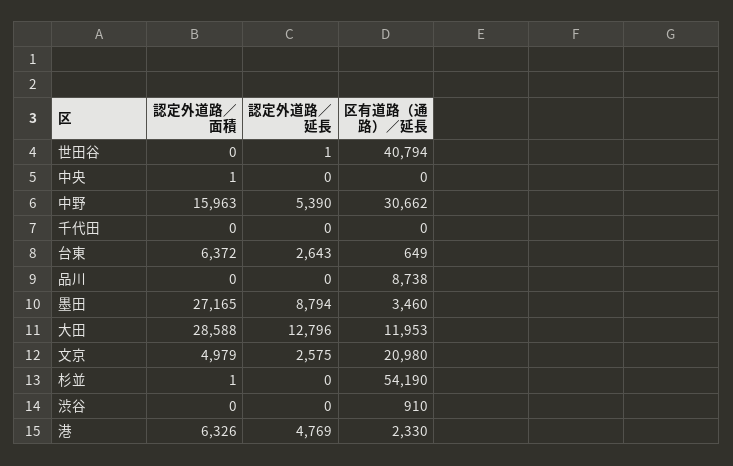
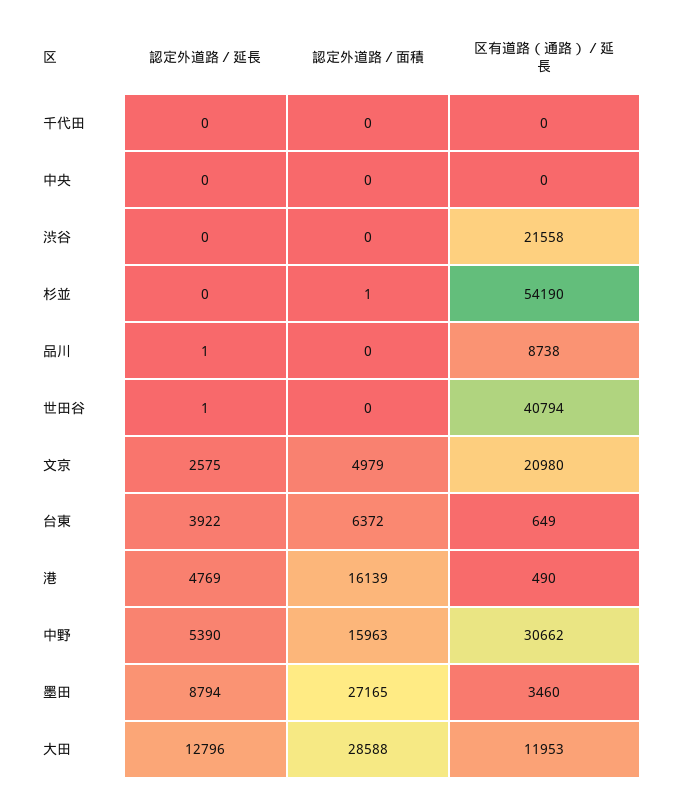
認定外道路／面積, 中央: 1 -> 0
認定外道路／延長, 台東: 2643 -> 3922
認定外道路／延長, 品川: 0 -> 1
区有道路（通路）／延長, 渋谷: 910 -> 21558
認定外道路／面積, 港: 6326 -> 16139
区有道路（通路）／延長, 港: 2330 -> 490

